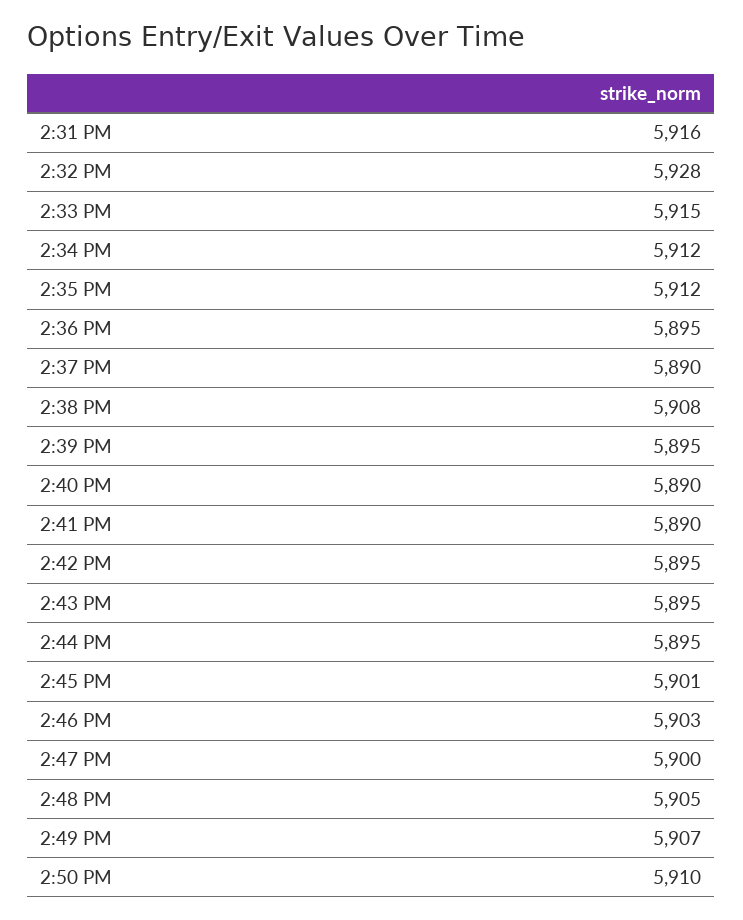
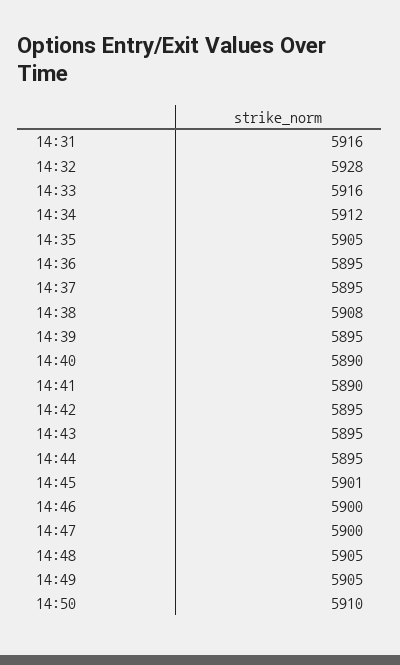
2:33 PM: 5915 -> 5916
2:35 PM: 5912 -> 5905
2:37 PM: 5890 -> 5895
2:46 PM: 5903 -> 5900
2:49 PM: 5907 -> 5905

